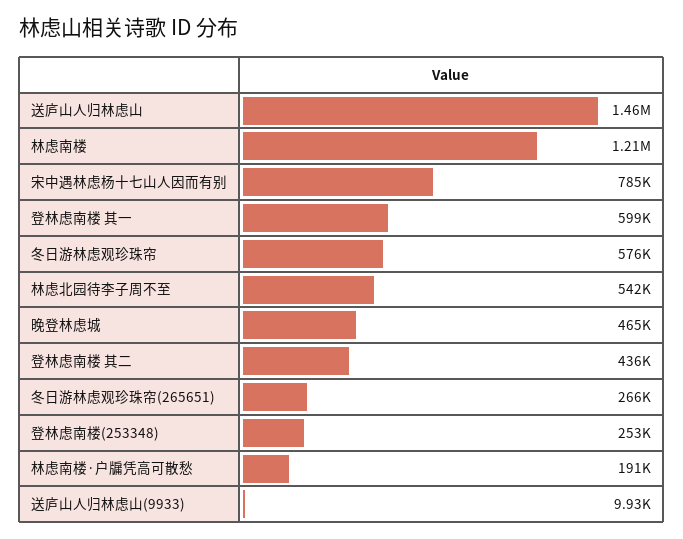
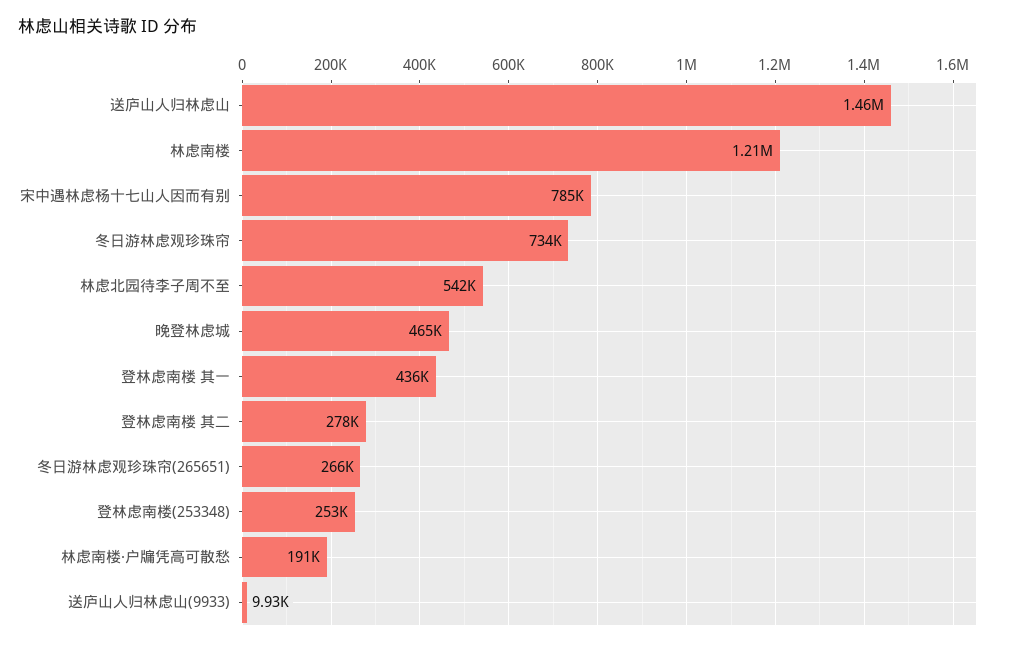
登林虑南楼 其一: 599000 -> 436000
冬日游林虑观珍珠帘: 576000 -> 734000
登林虑南楼 其二: 436000 -> 278000

